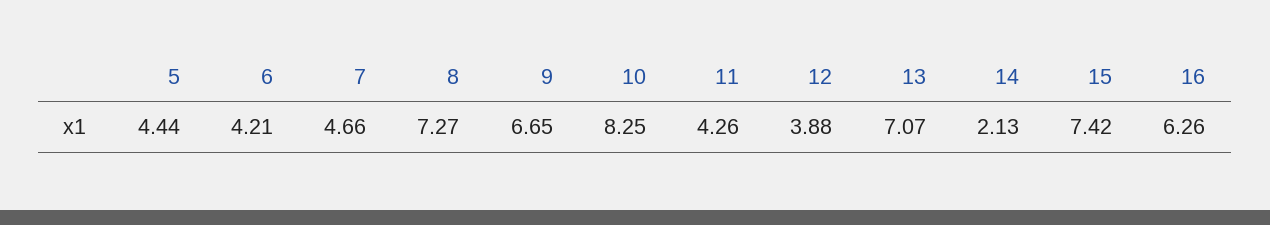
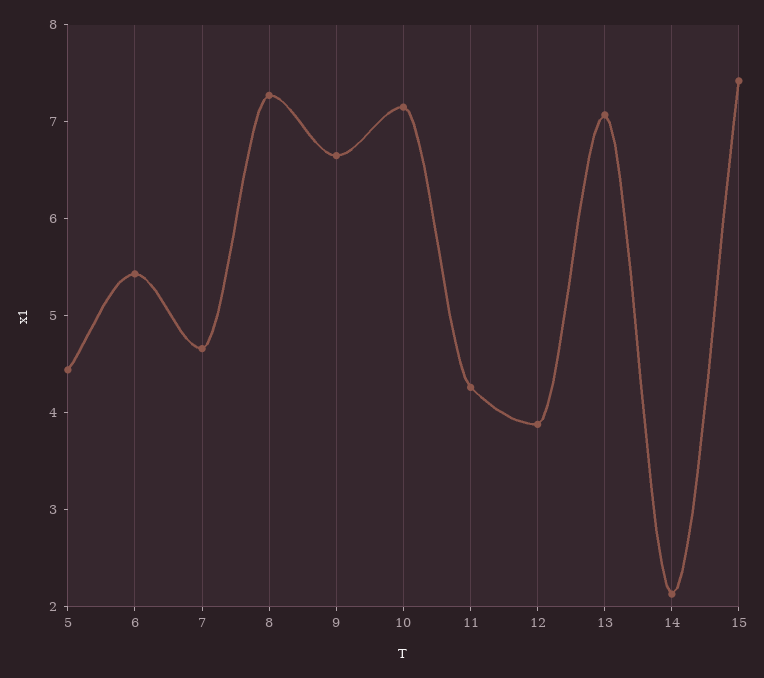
6: 4.21 -> 5.4
10: 8.25 -> 7.2
16: 6.26 -> none

